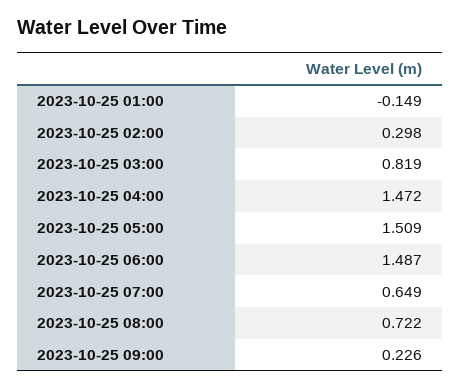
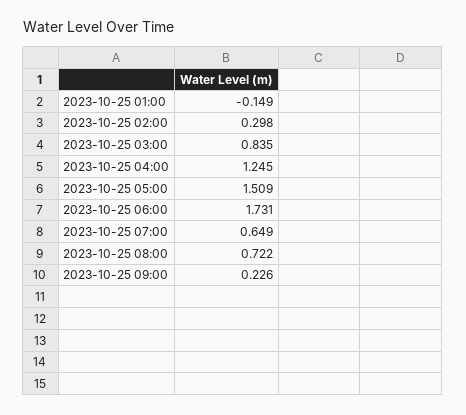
2023-10-25 03:00: 0.819 -> 0.835
2023-10-25 04:00: 1.472 -> 1.245
2023-10-25 06:00: 1.487 -> 1.731

